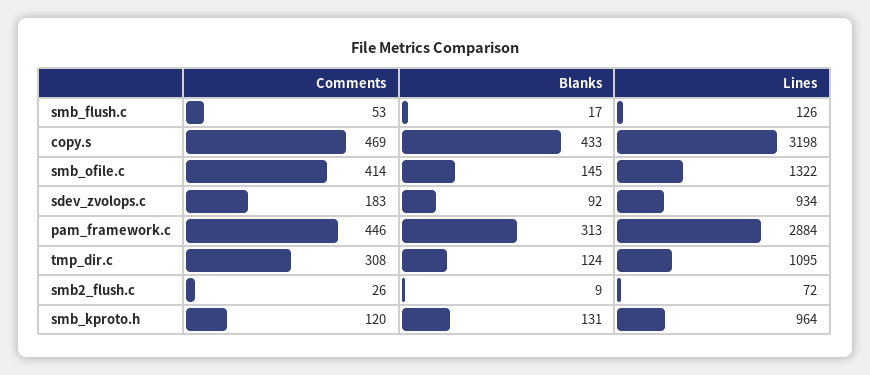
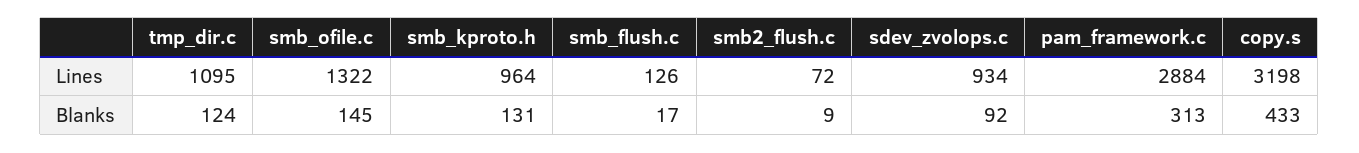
Comments, smb_flush.c: 53 -> none
Comments, copy.s: 469 -> none
Comments, smb_ofile.c: 414 -> none
Comments, sdev_zvolops.c: 183 -> none
Comments, pam_framework.c: 446 -> none
Comments, tmp_dir.c: 308 -> none
Comments, smb2_flush.c: 26 -> none
Comments, smb_kproto.h: 120 -> none

